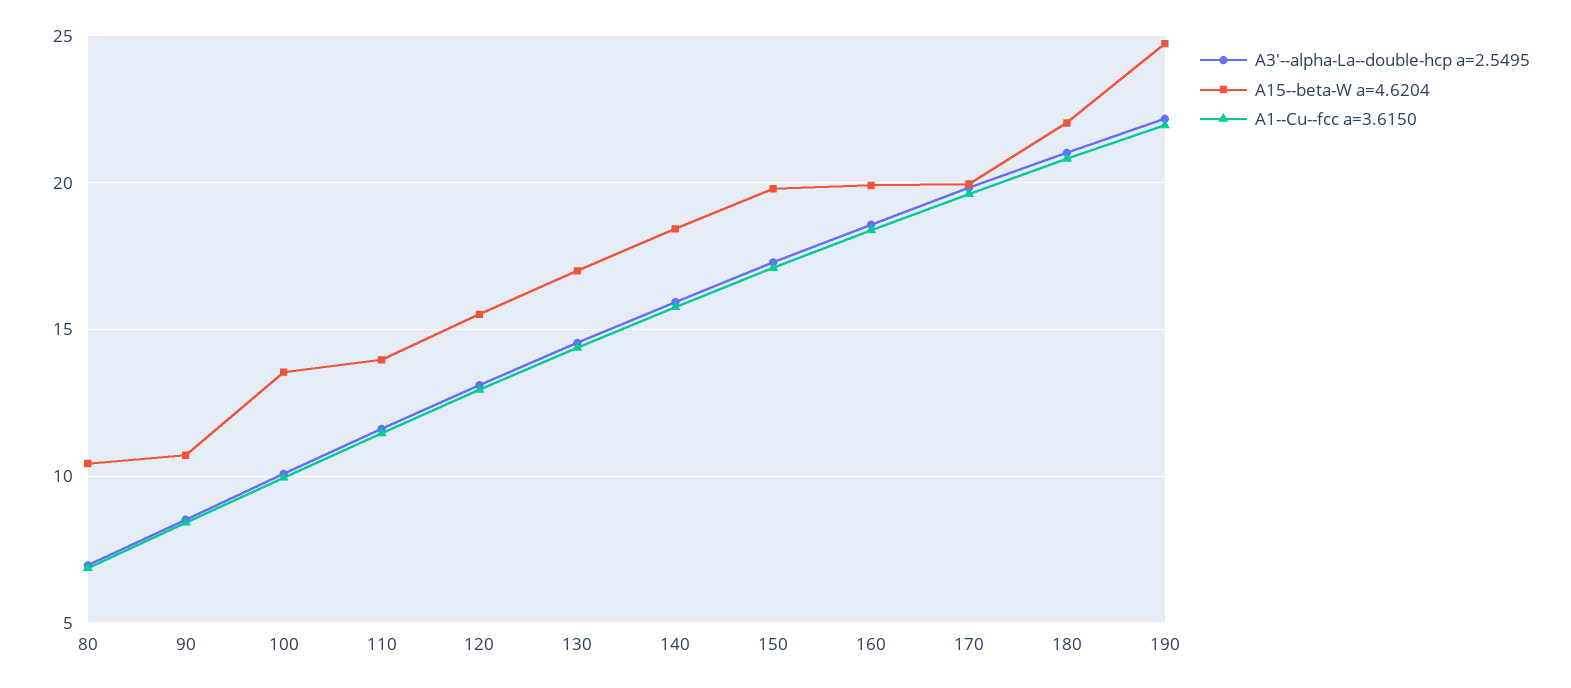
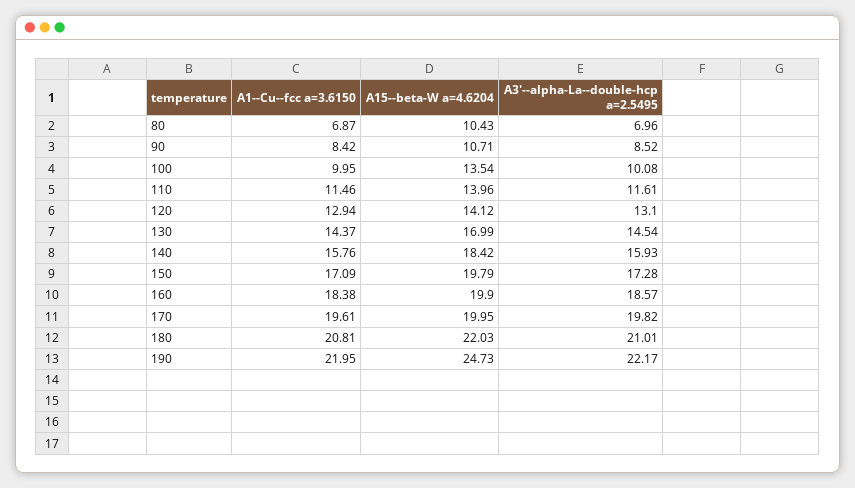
A15--beta-W a=4.6204, 120: 15.5 -> 14.12

